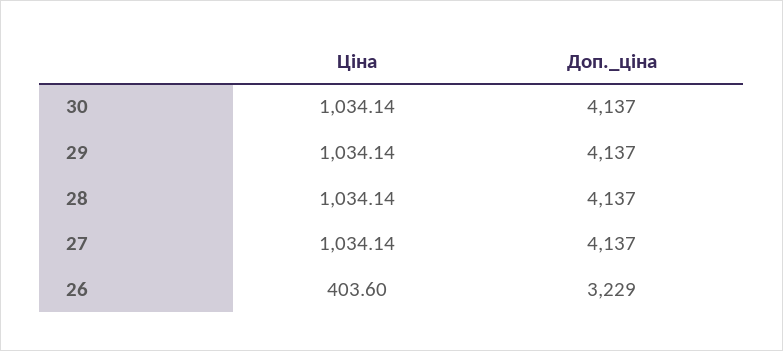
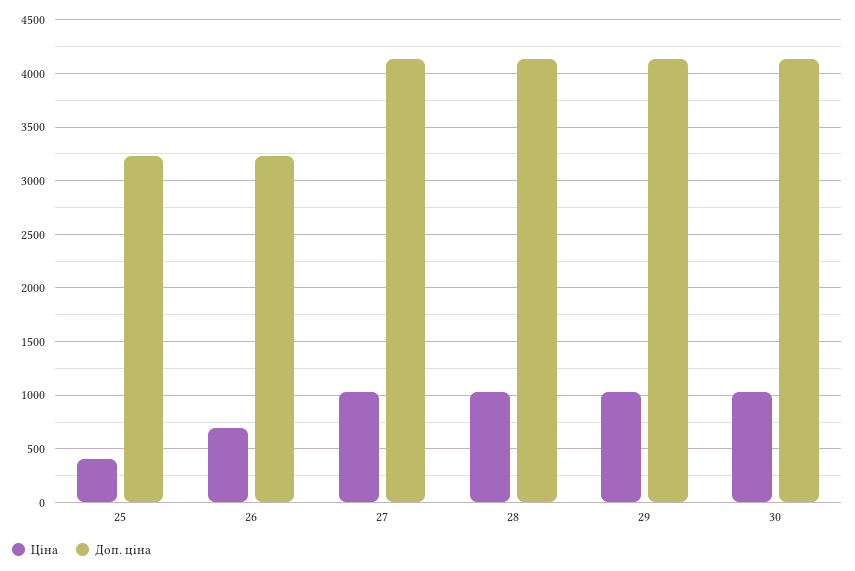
Ціна, 26: 403.6 -> 700
Ціна, 25: none -> 400
Доп._ціна, 25: none -> 3200

